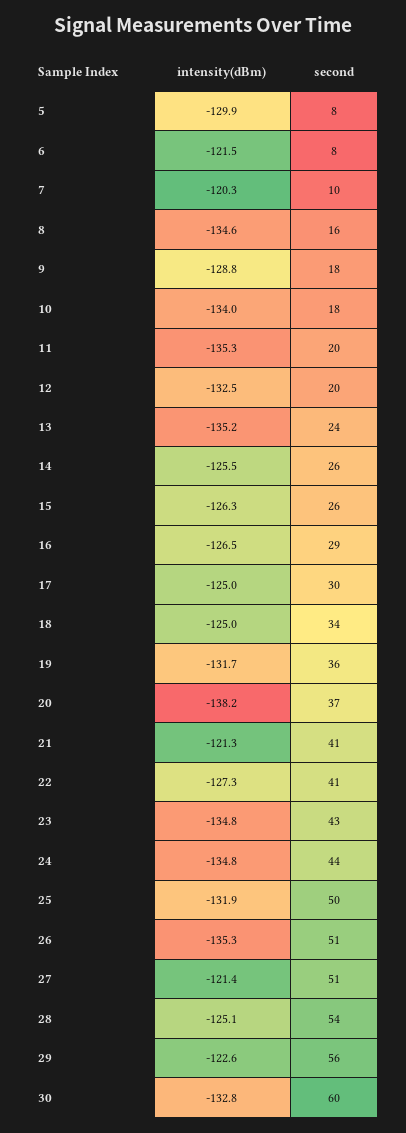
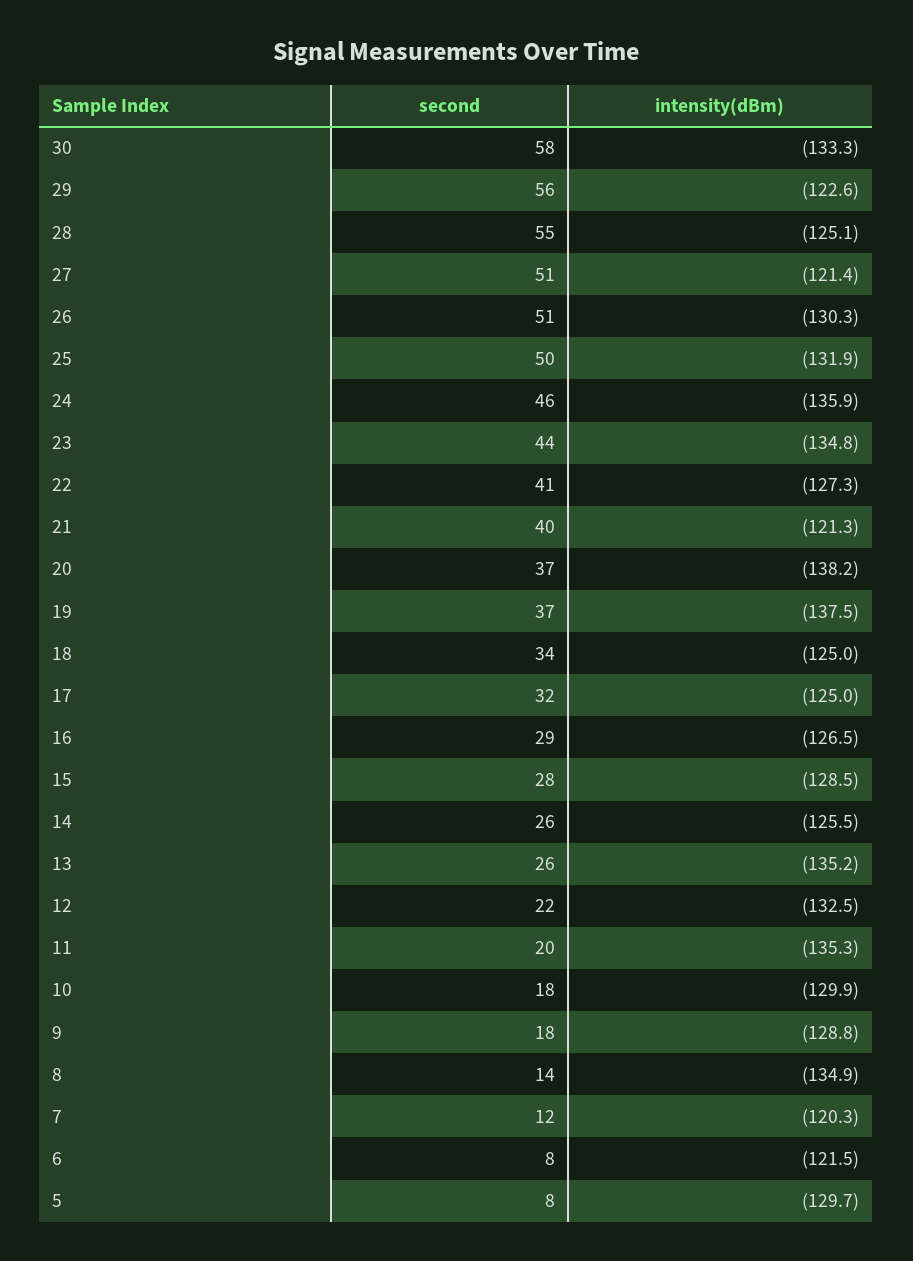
intensity(dBm), 5: -129.9 -> -129.7
second, 7: 10 -> 12
intensity(dBm), 8: -134.6 -> -134.9
second, 8: 16 -> 14
intensity(dBm), 10: -134 -> -129.9
second, 12: 20 -> 22
second, 13: 24 -> 26
intensity(dBm), 15: -126.3 -> -128.5
second, 15: 26 -> 28
second, 17: 30 -> 32
intensity(dBm), 19: -131.7 -> -137.5
second, 19: 36 -> 37
second, 21: 41 -> 40
second, 23: 43 -> 44
intensity(dBm), 24: -134.8 -> -135.9
second, 24: 44 -> 46
intensity(dBm), 26: -135.3 -> -130.3
second, 28: 54 -> 55
intensity(dBm), 30: -132.8 -> -133.3
second, 30: 60 -> 58

